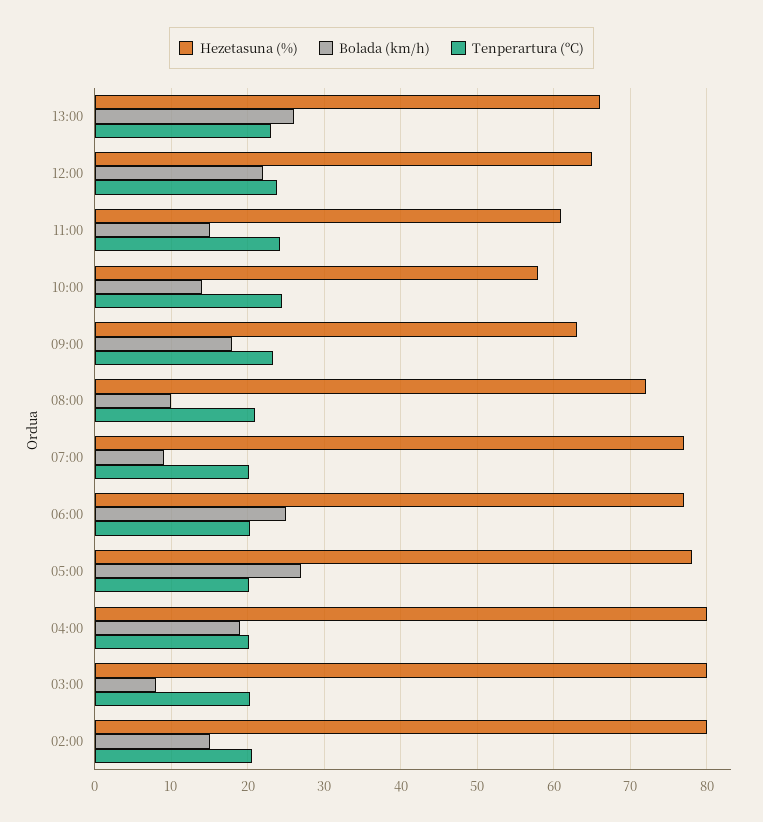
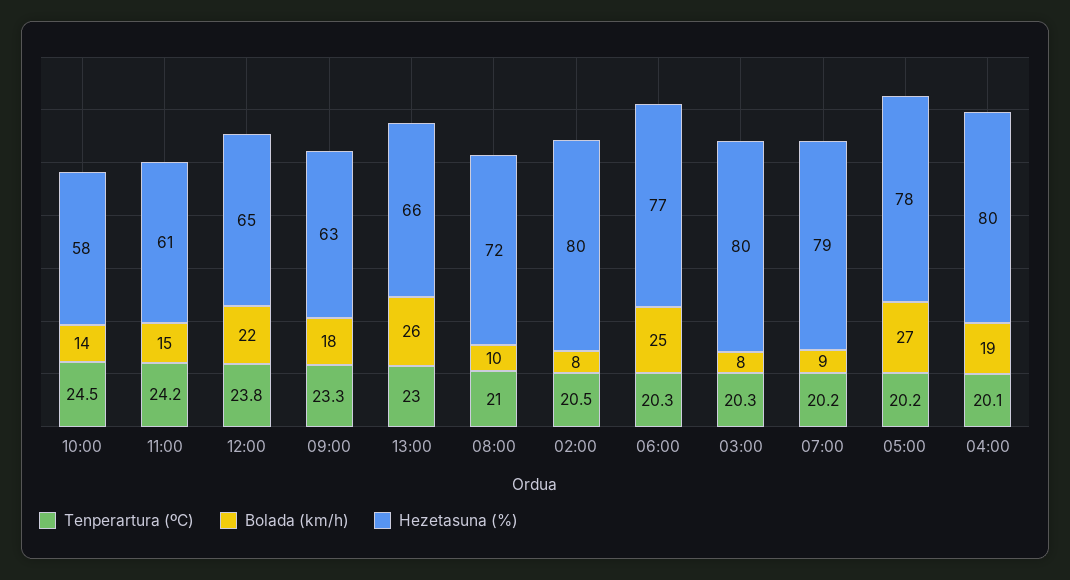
Hezetasuna (%), 07:00: 77 -> 79
Bolada (km/h), 02:00: 15 -> 8

